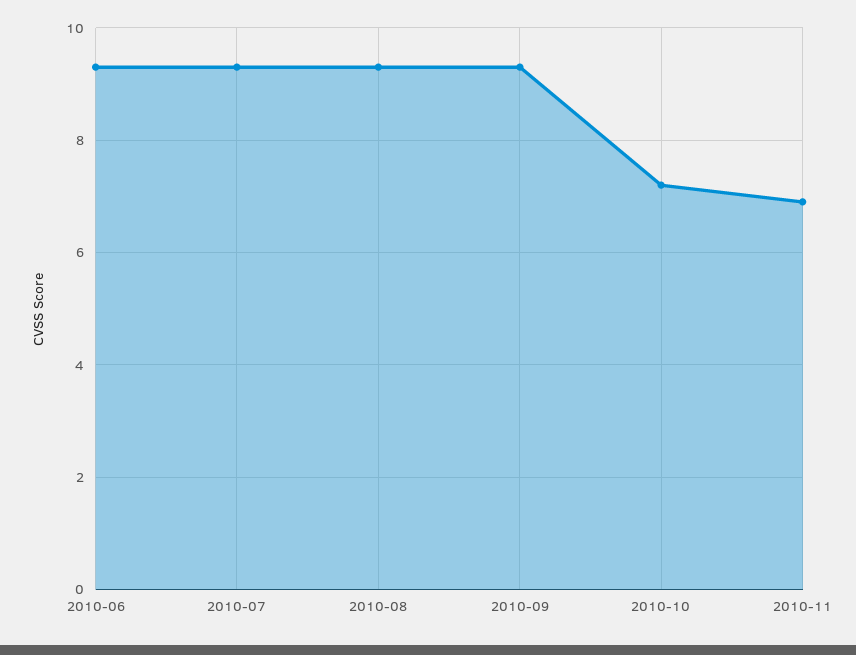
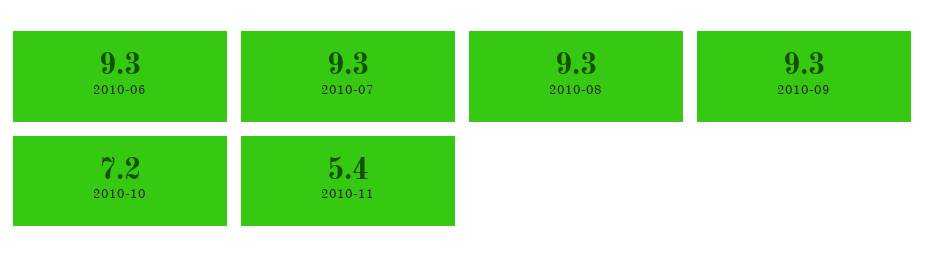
2010-11: 7 -> 5.4

